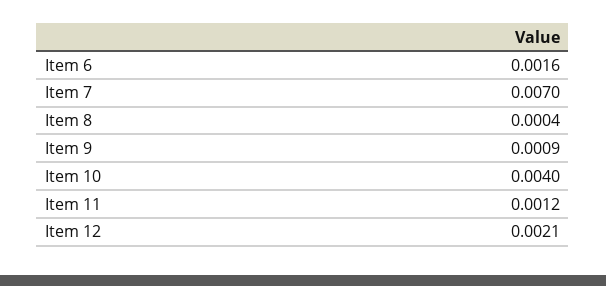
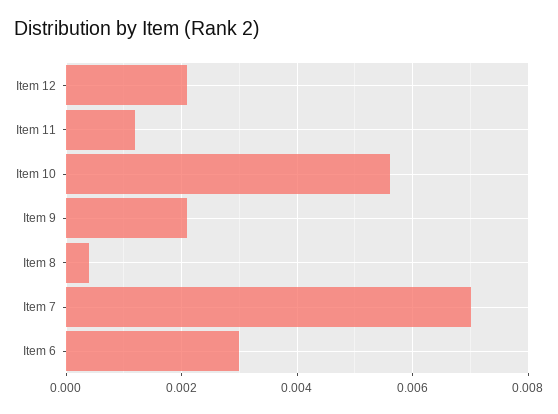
Item 6: 0.0016 -> 0.003
Item 9: 0.0009 -> 0.002
Item 10: 0.004 -> 0.0055

